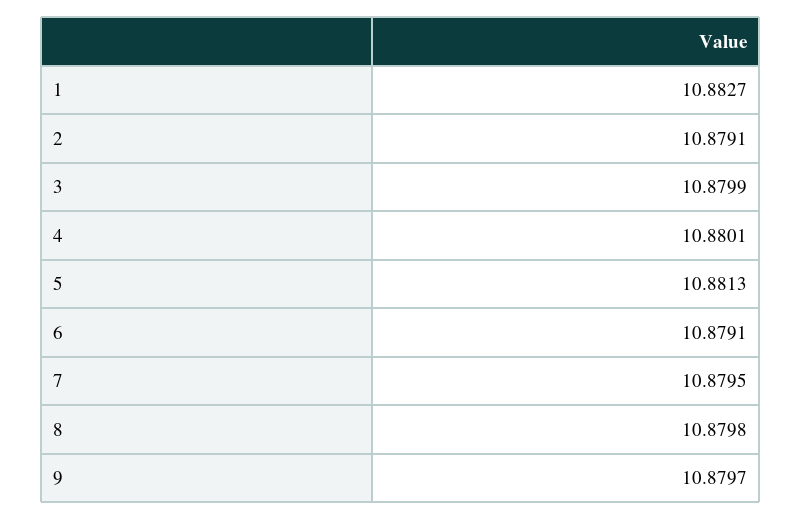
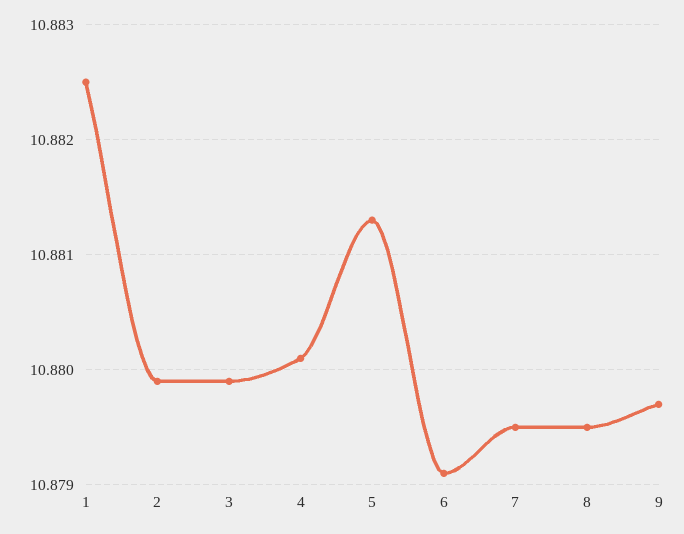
1: 10.8827 -> 10.8825
2: 10.8791 -> 10.8799
8: 10.8798 -> 10.8795

